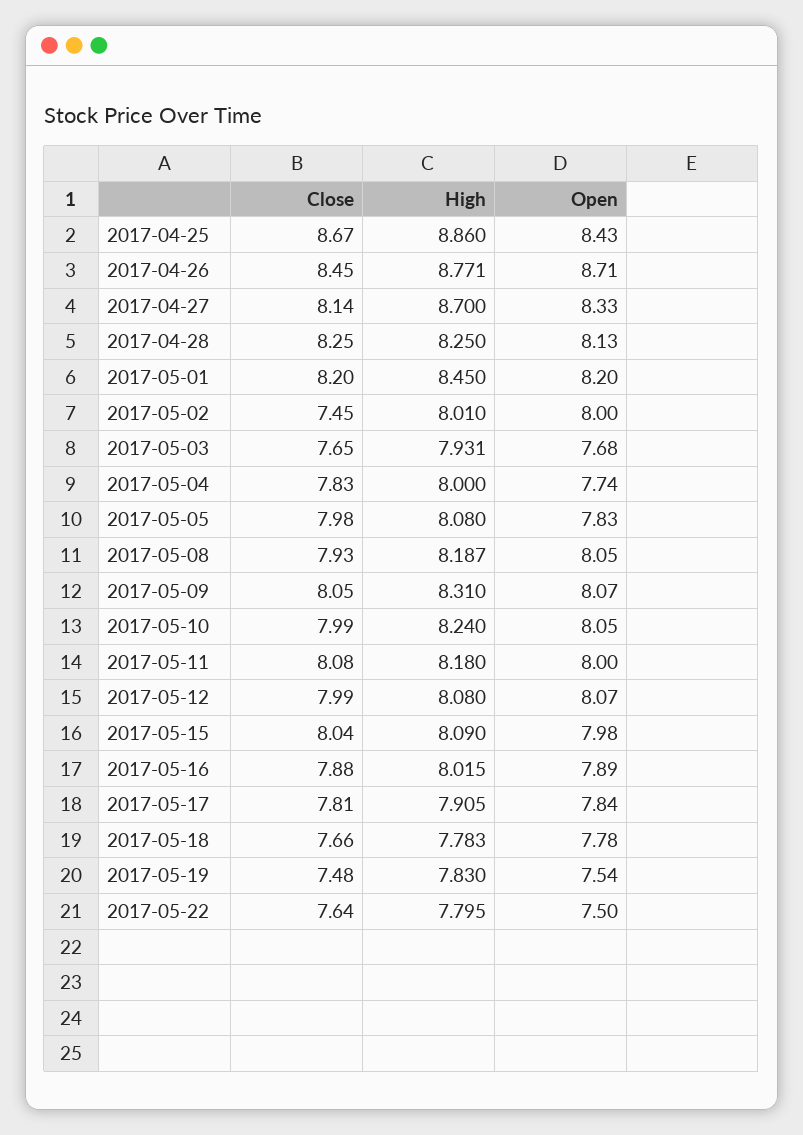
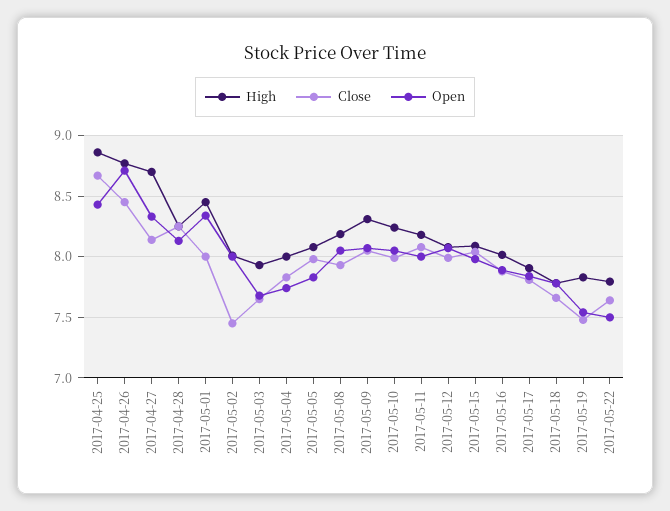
Close, 2017-05-01: 8.2 -> 8
Open, 2017-05-01: 8.2 -> 8.35

